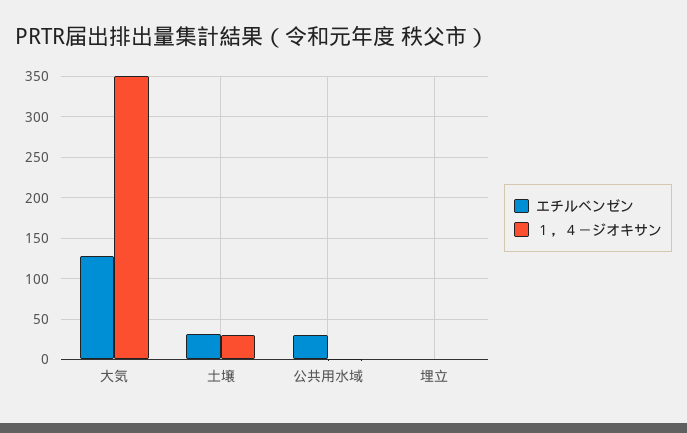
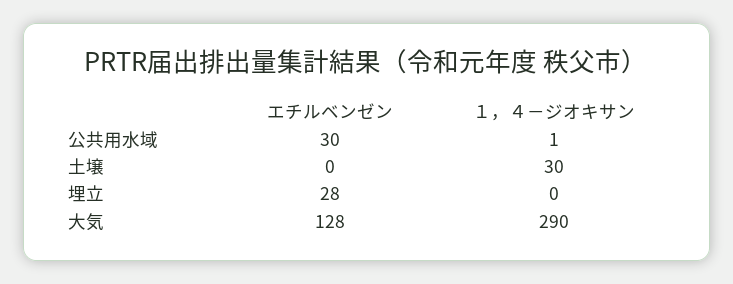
１，４－ジオキサン, 大気: 350 -> 290
エチルベンゼン, 土壌: 30 -> 0
エチルベンゼン, 埋立: 0 -> 28

